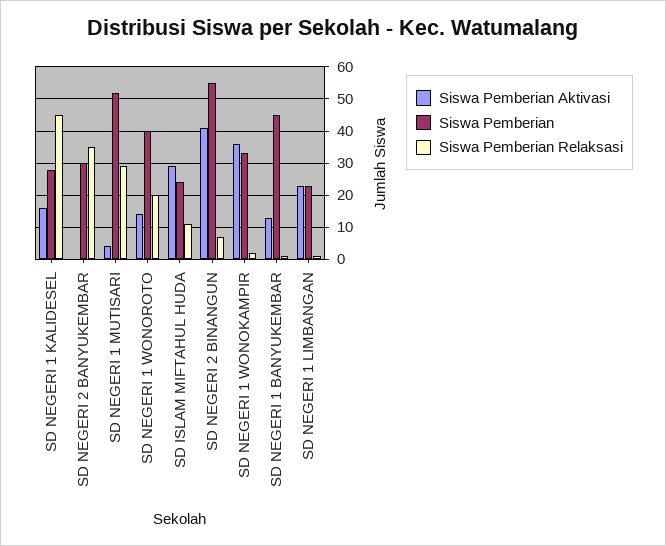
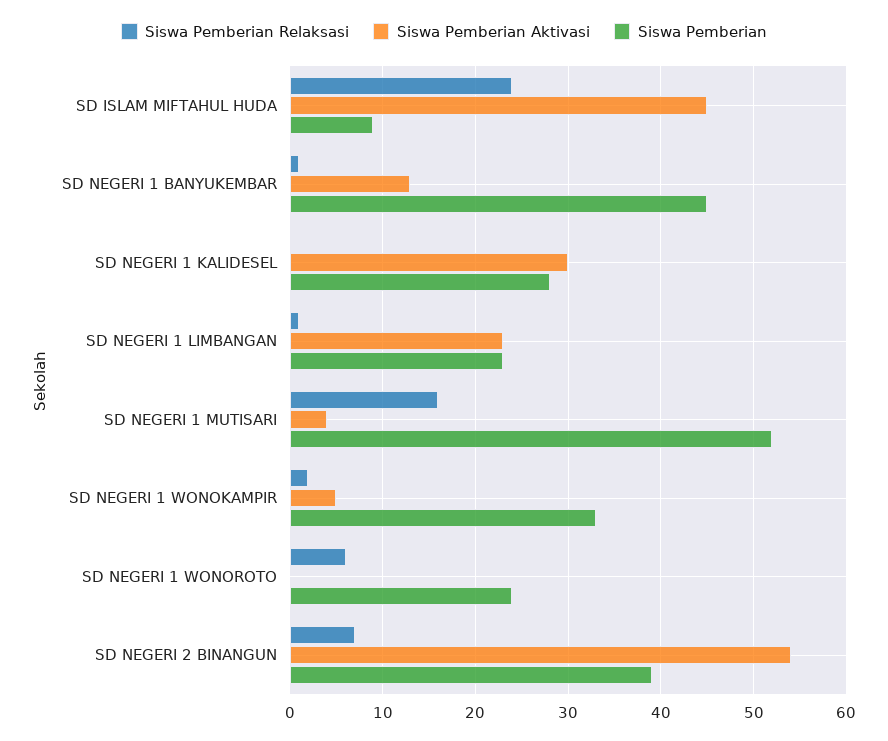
Siswa Pemberian Aktivasi, SD NEGERI 1 KALIDESEL: 15 -> 30
Siswa Pemberian Relaksasi, SD NEGERI 1 KALIDESEL: 45 -> 0
Siswa Pemberian Aktivasi, SD NEGERI 2 BANYUKEMBAR: 0 -> none
Siswa Pemberian, SD NEGERI 2 BANYUKEMBAR: 30 -> none
Siswa Pemberian Relaksasi, SD NEGERI 2 BANYUKEMBAR: 35 -> none
Siswa Pemberian Relaksasi, SD NEGERI 1 MUTISARI: 30 -> 16
Siswa Pemberian Aktivasi, SD NEGERI 1 WONOROTO: 15 -> 0
Siswa Pemberian, SD NEGERI 1 WONOROTO: 40 -> 24
Siswa Pemberian Relaksasi, SD NEGERI 1 WONOROTO: 20 -> 6
Siswa Pemberian Aktivasi, SD ISLAM MIFTAHUL HUDA: 30 -> 45
Siswa Pemberian, SD ISLAM MIFTAHUL HUDA: 25 -> 9
Siswa Pemberian Relaksasi, SD ISLAM MIFTAHUL HUDA: 10 -> 24
Siswa Pemberian Aktivasi, SD NEGERI 2 BINANGUN: 40 -> 54
Siswa Pemberian, SD NEGERI 2 BINANGUN: 55 -> 39
Siswa Pemberian Aktivasi, SD NEGERI 1 WONOKAMPIR: 35 -> 5

